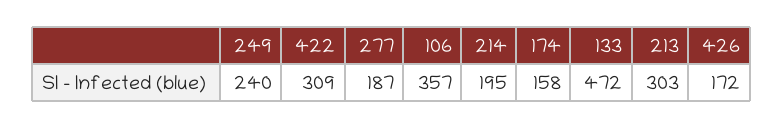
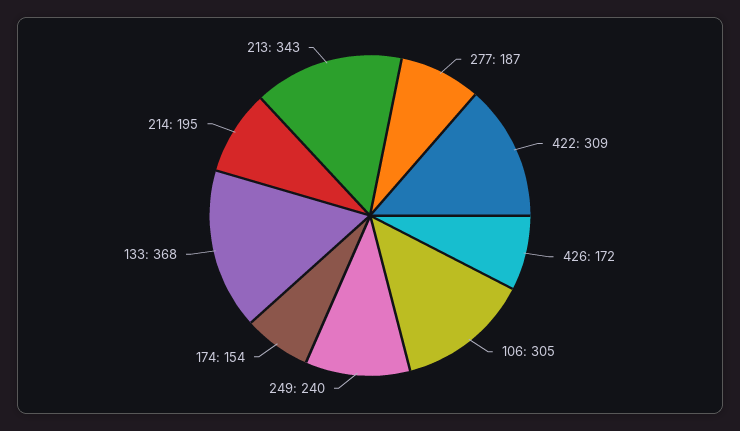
106: 357 -> 305
174: 158 -> 154
133: 472 -> 368
213: 303 -> 343

